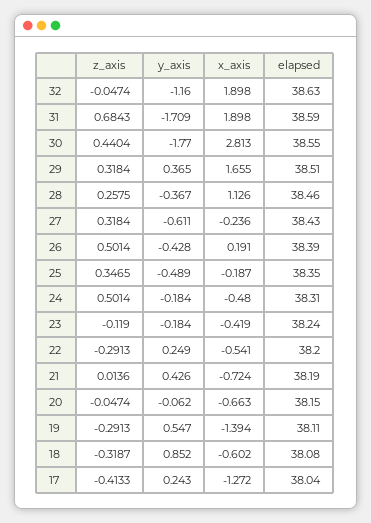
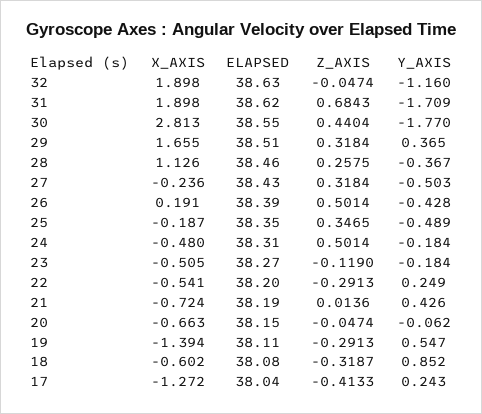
elapsed, 31: 38.59 -> 38.62
y_axis, 27: -0.611 -> -0.503
x_axis, 23: -0.419 -> -0.505
elapsed, 23: 38.24 -> 38.27

